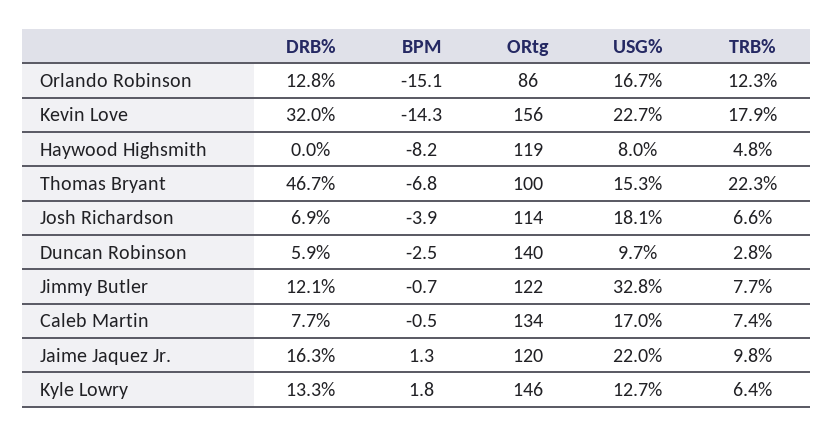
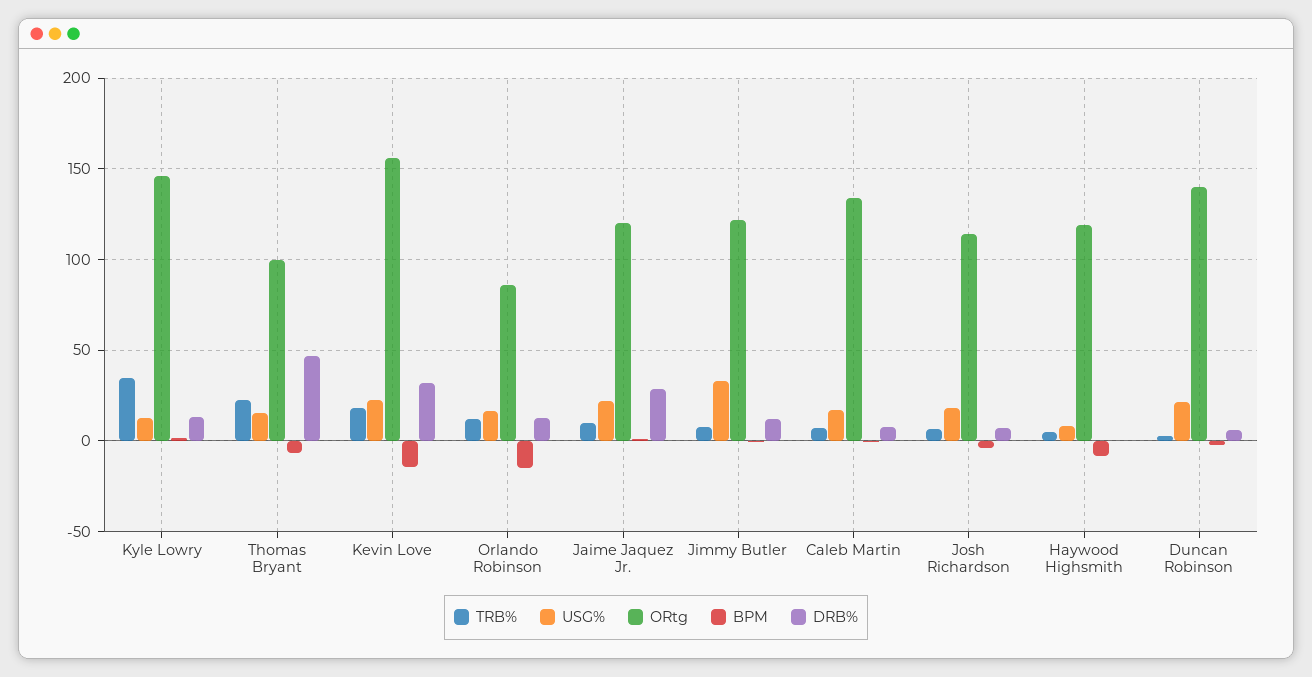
USG%, Duncan Robinson: 9.7 -> 20
DRB%, Jaime Jaquez Jr.: 16.3 -> 30
TRB%, Kyle Lowry: 6.4 -> 35

